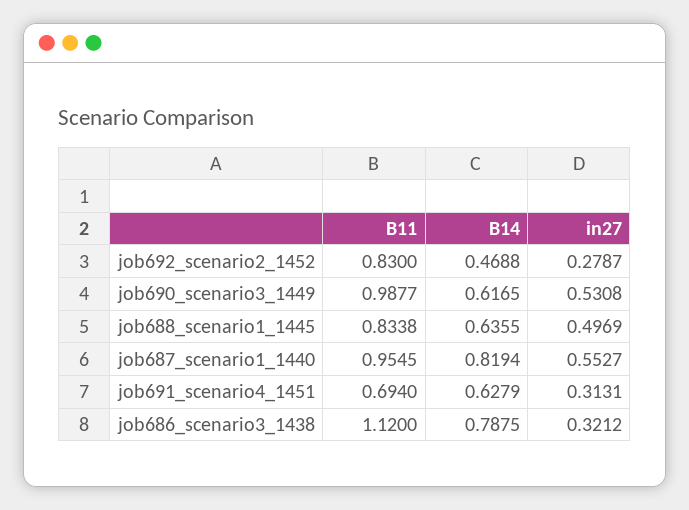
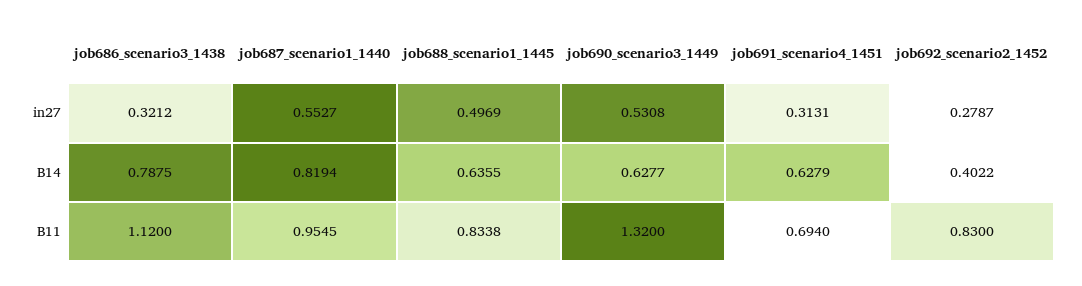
B14, job692_scenario2_1452: 0.4688 -> 0.4022
B11, job690_scenario3_1449: 0.9877 -> 1.32
B14, job690_scenario3_1449: 0.6165 -> 0.6277

